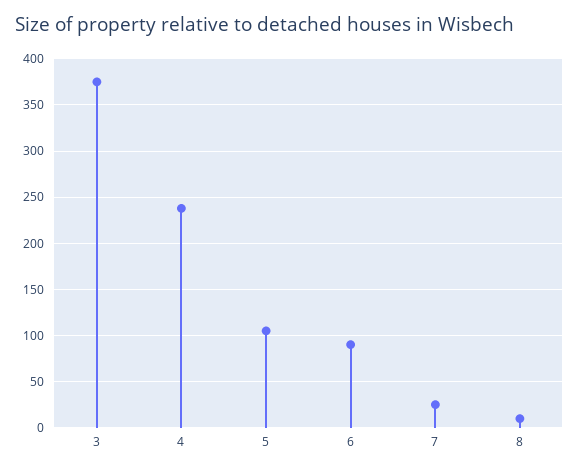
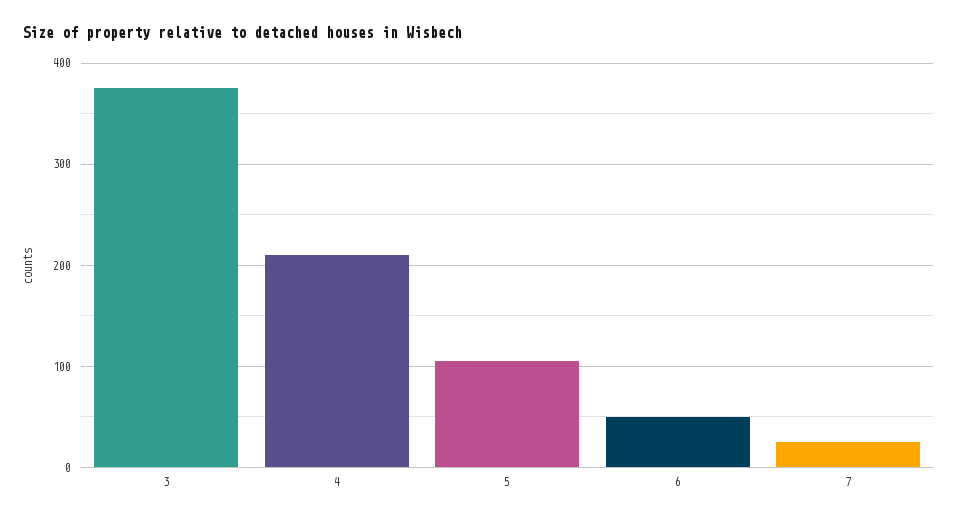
4: 240 -> 210
6: 90 -> 50
8: 10 -> none

